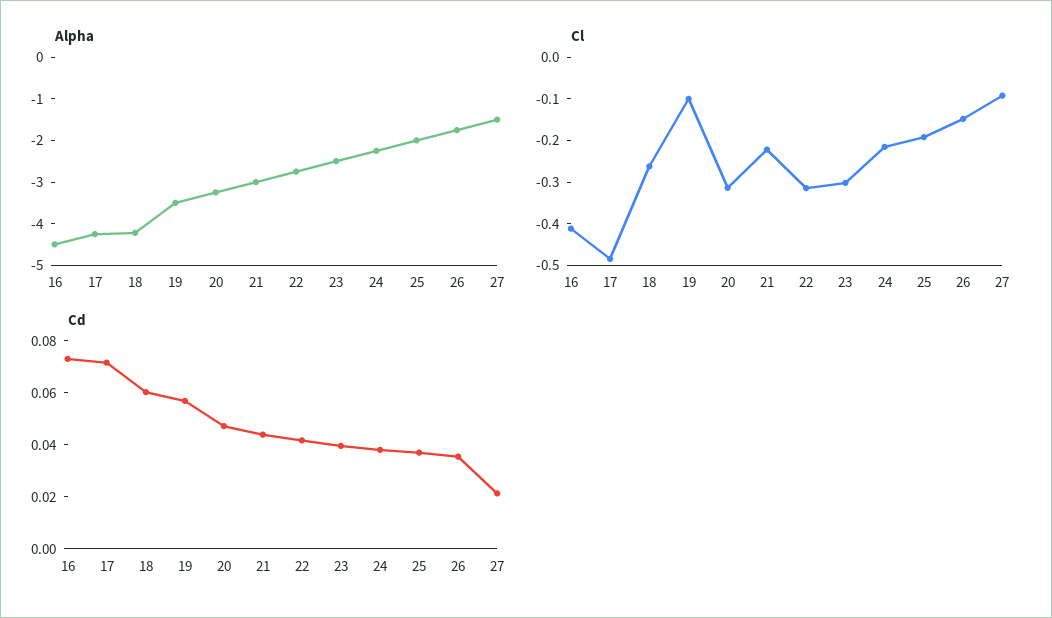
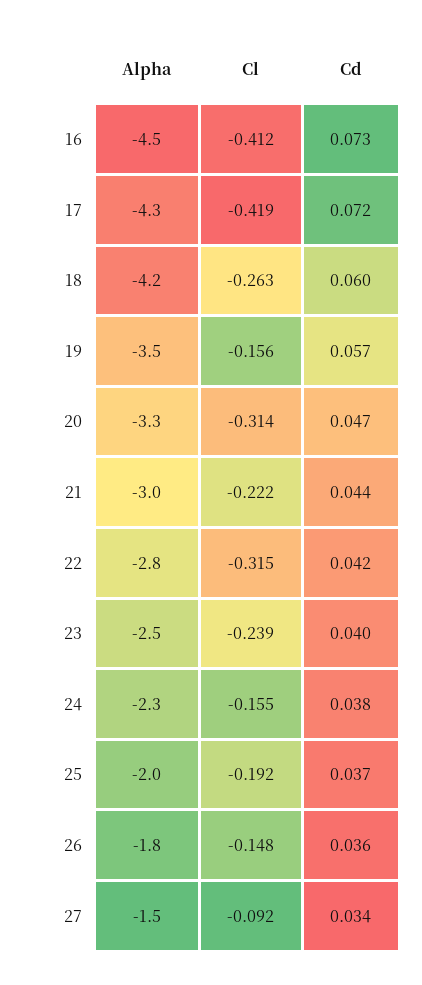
Cl, 17: -0.48 -> -0.419
Cl, 19: -0.1 -> -0.156
Cl, 23: -0.3 -> -0.239
Cl, 24: -0.22 -> -0.155
Cd, 27: 0.02 -> 0.034

